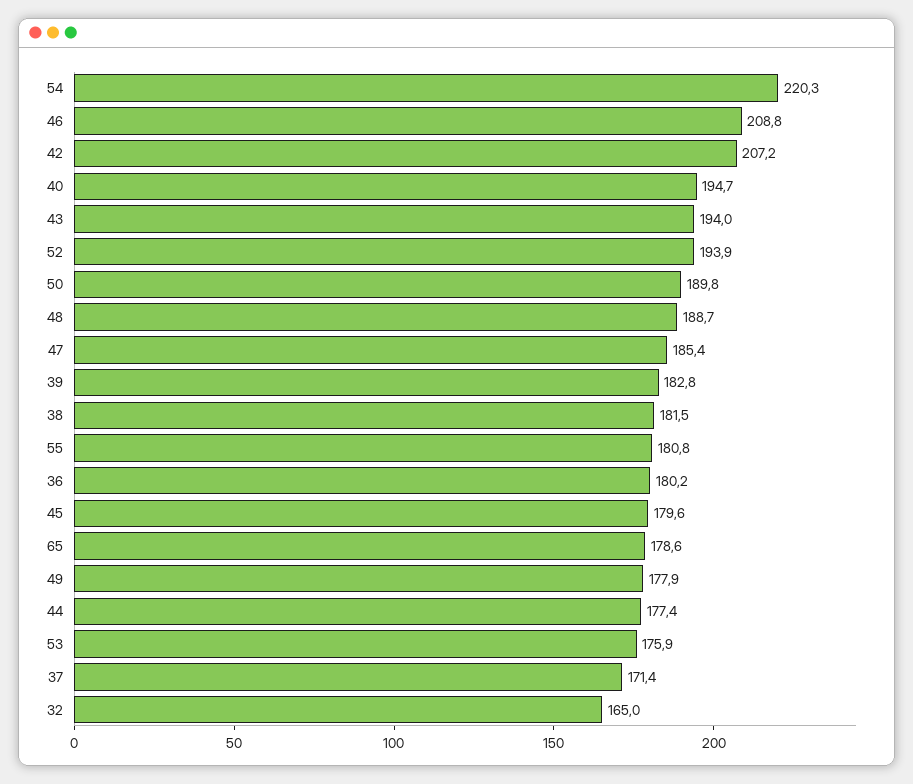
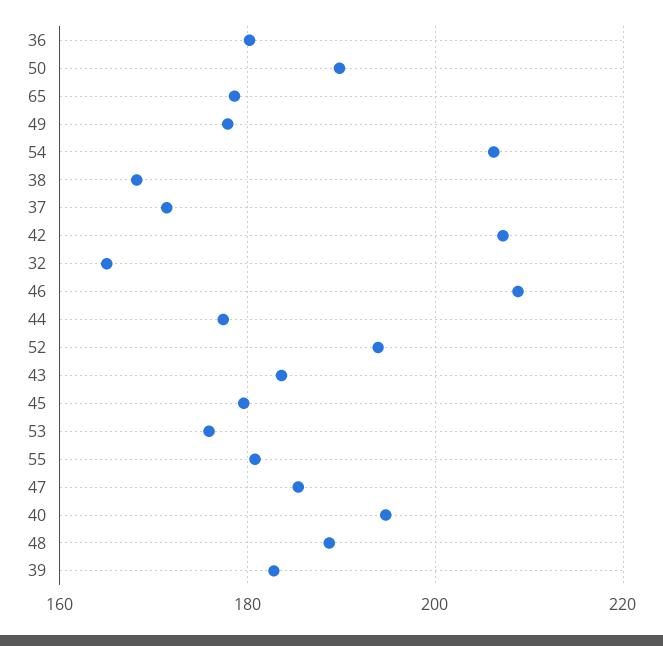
54: 220.3 -> 206
43: 194 -> 184
38: 181.5 -> 168

